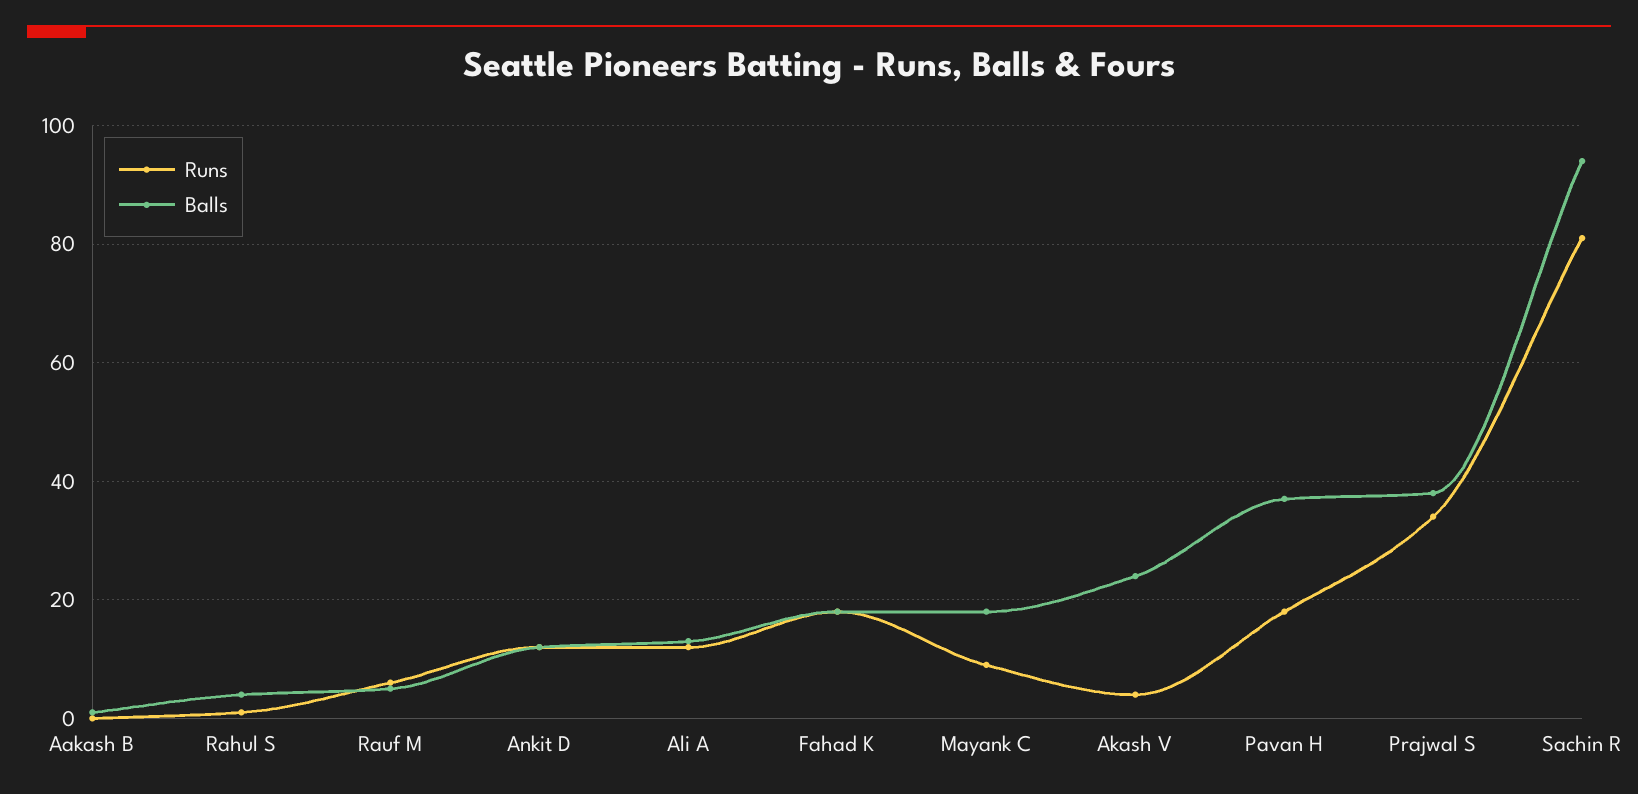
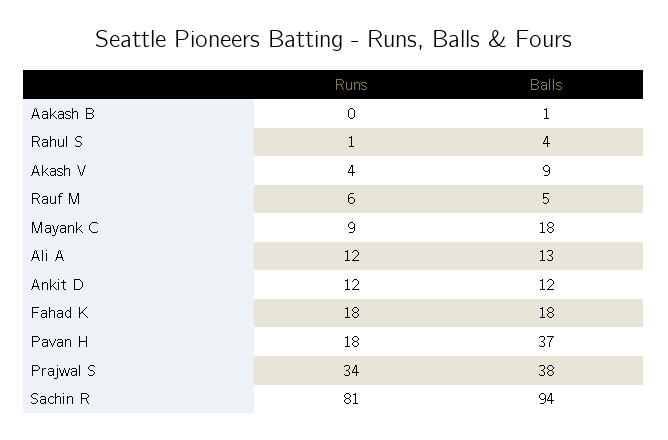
Balls, Akash V: 25 -> 9

